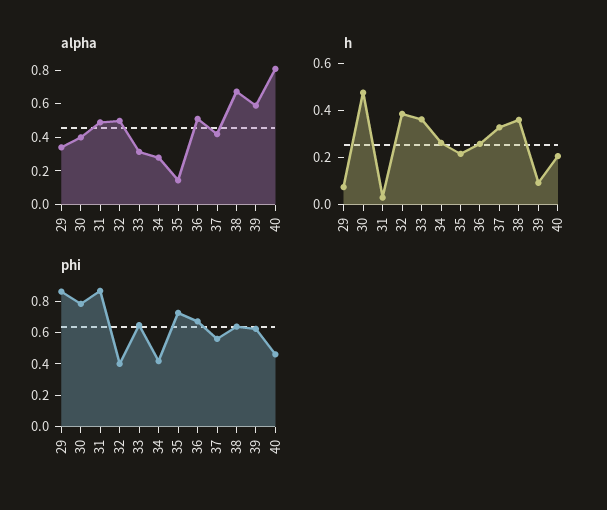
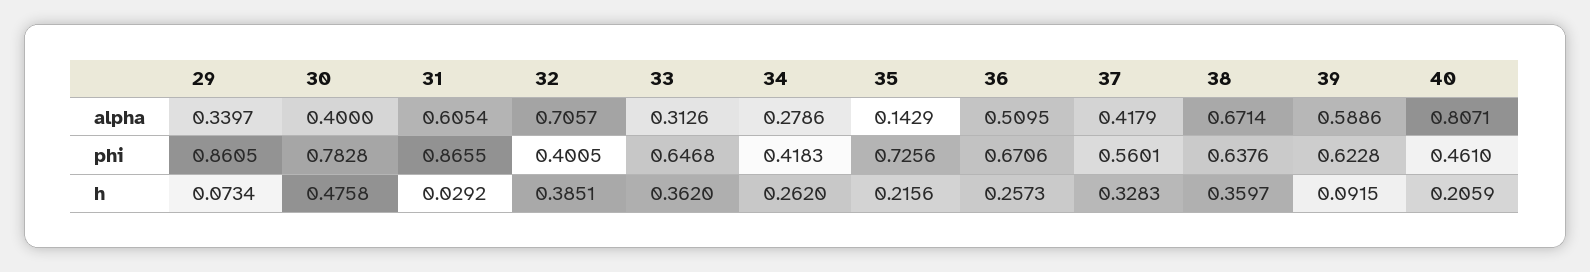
alpha, 31: 0.5 -> 0.6054
alpha, 32: 0.5 -> 0.7057

